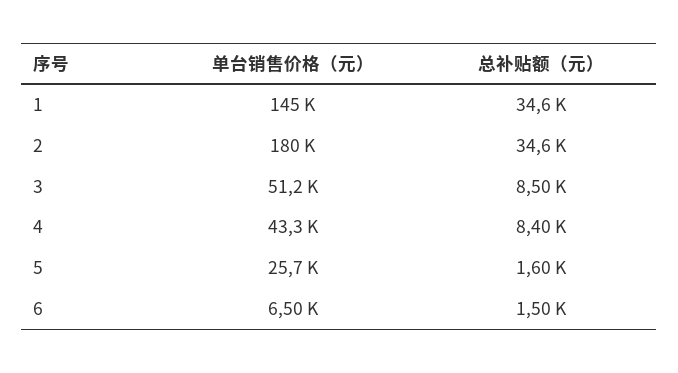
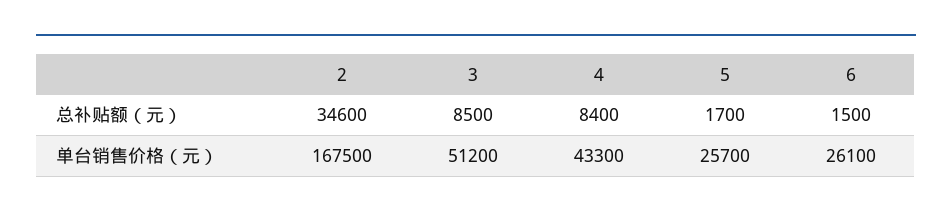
单台销售价格（元）, 1: 145000 -> none
总补贴额（元）, 1: 34600 -> none
单台销售价格（元）, 2: 180000 -> 167500
总补贴额（元）, 5: 1600 -> 1700
单台销售价格（元）, 6: 6500 -> 26100

